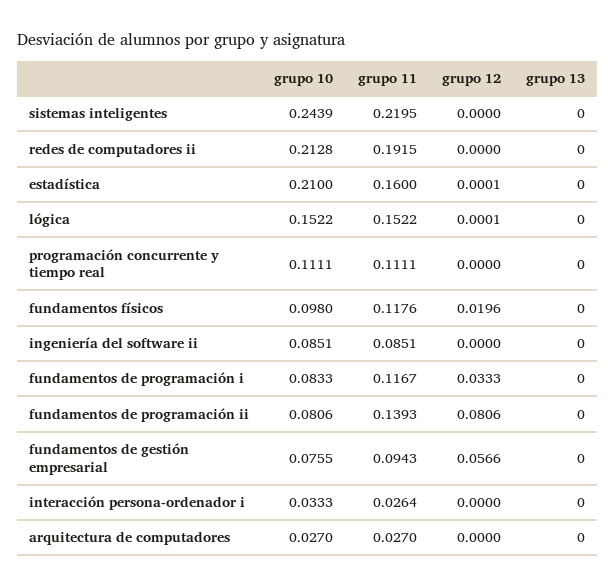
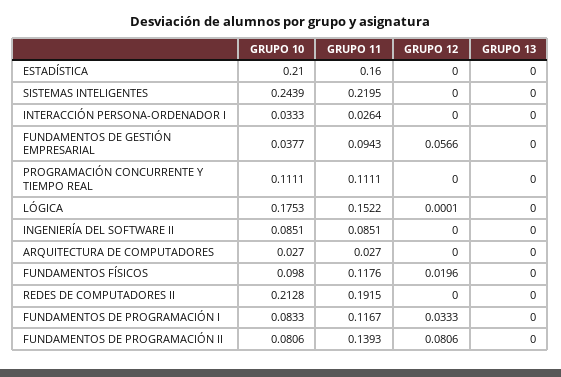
grupo 12, estadística: 0.0001 -> 0
grupo 10, lógica: 0.1522 -> 0.1753
grupo 10, fundamentos de gestión empresarial: 0.0755 -> 0.0377

